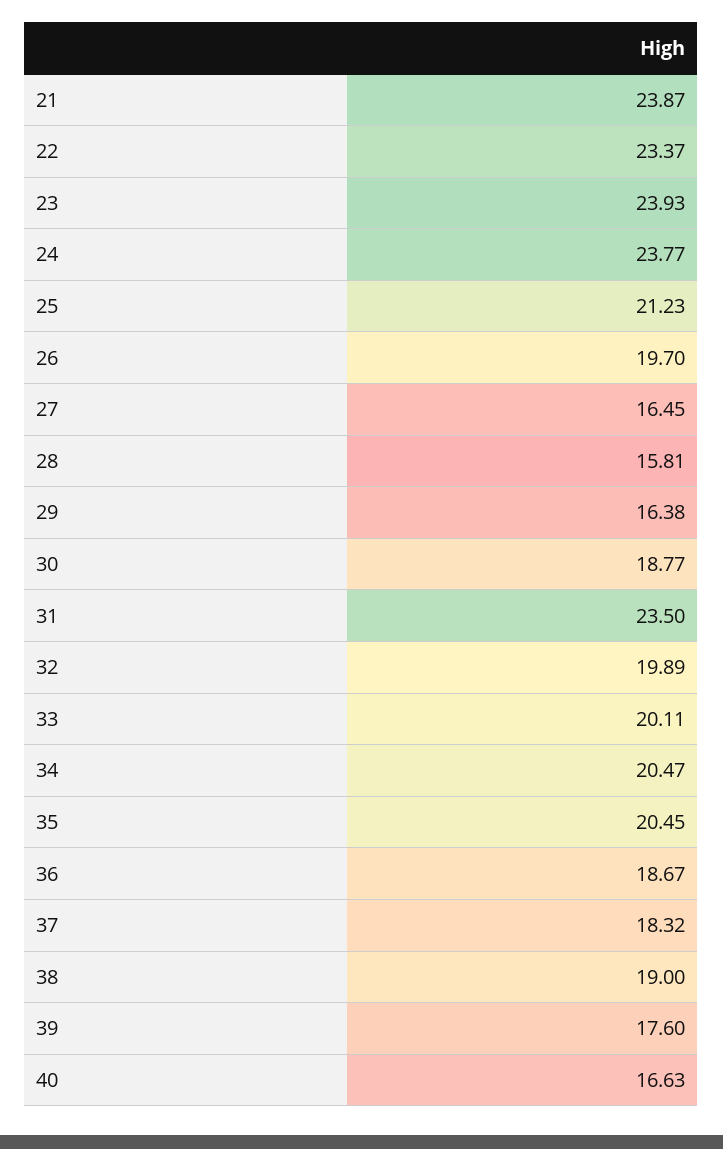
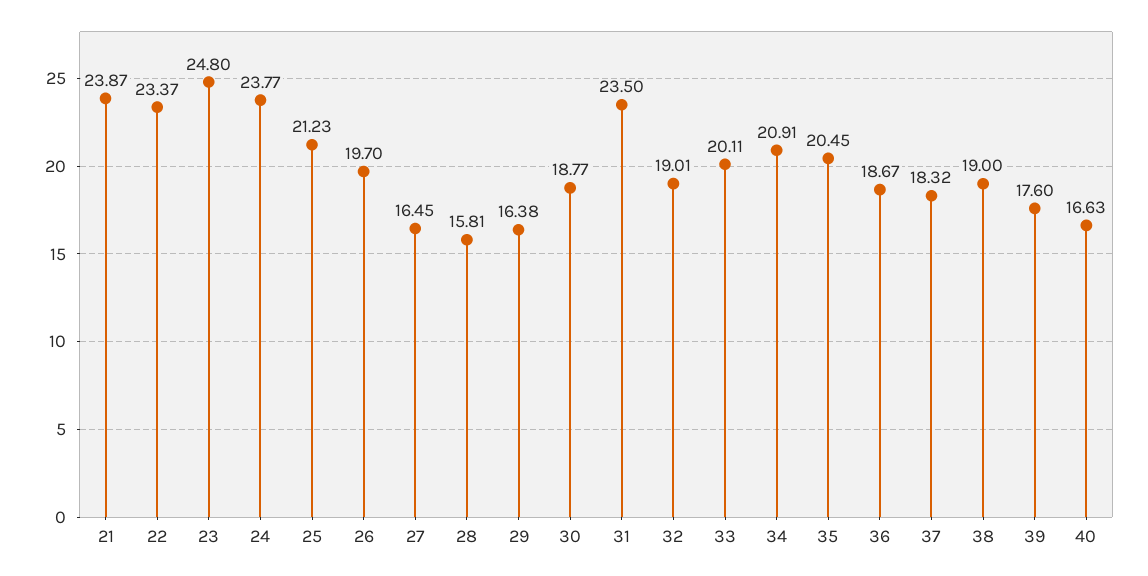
23: 23.93 -> 24.8
32: 19.89 -> 19.01
34: 20.47 -> 20.91

